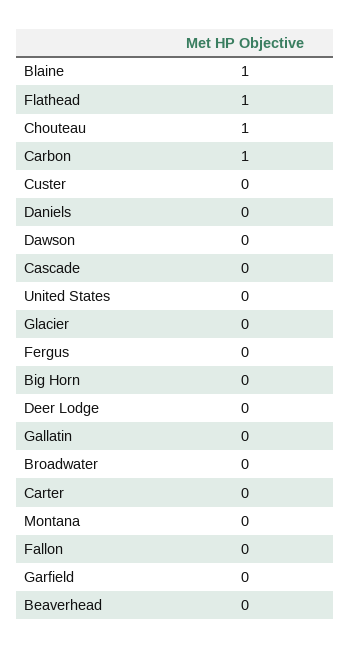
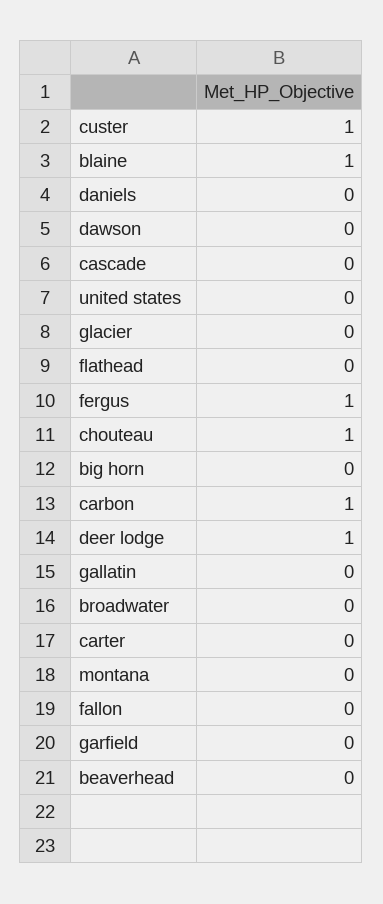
Flathead: 1 -> 0
Custer: 0 -> 1
Fergus: 0 -> 1
Deer Lodge: 0 -> 1

